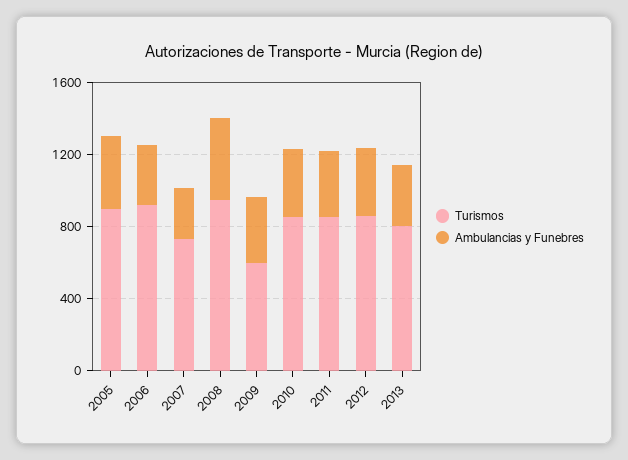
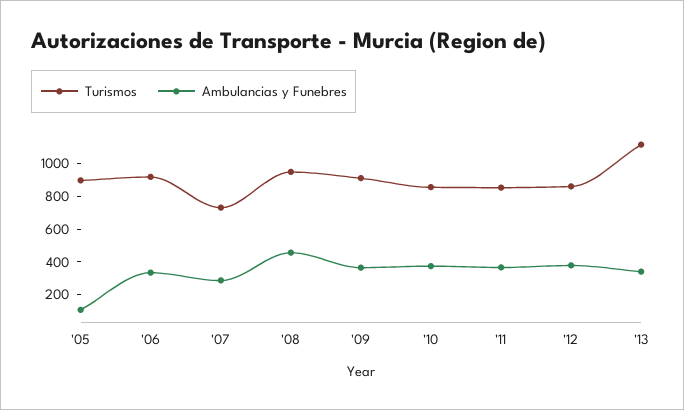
Ambulancias y Funebres, 2005: 400 -> 100
Turismos, 2009: 600 -> 900
Turismos, 2013: 800 -> 1100

